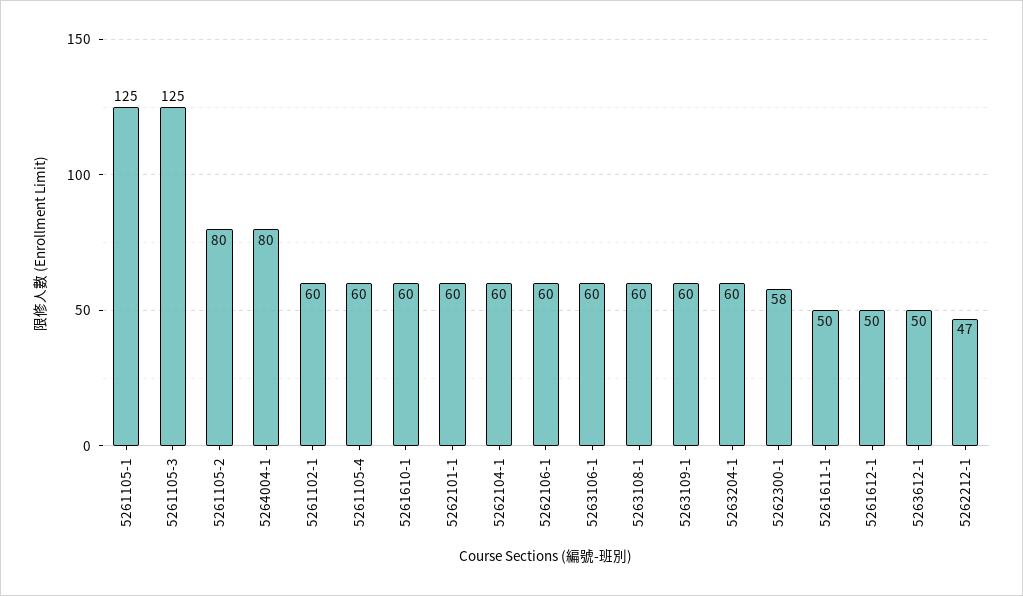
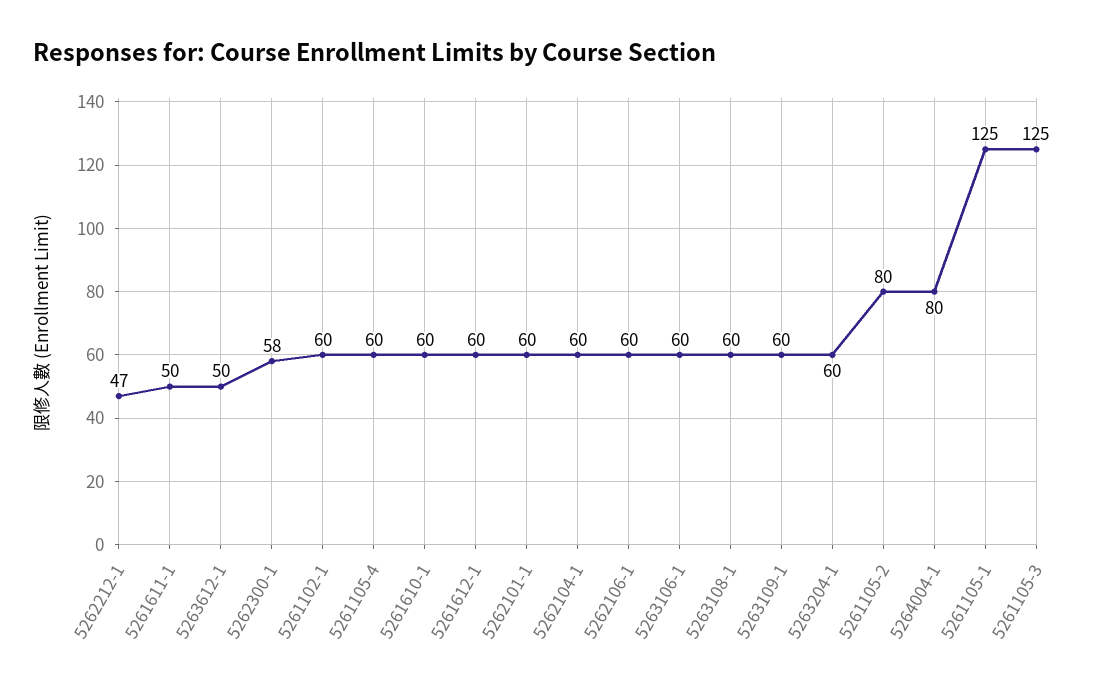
5261612-1: 50 -> 60

